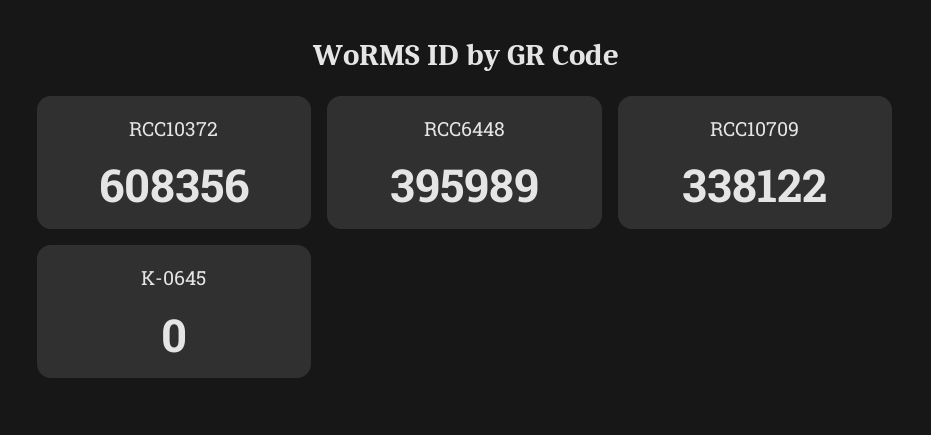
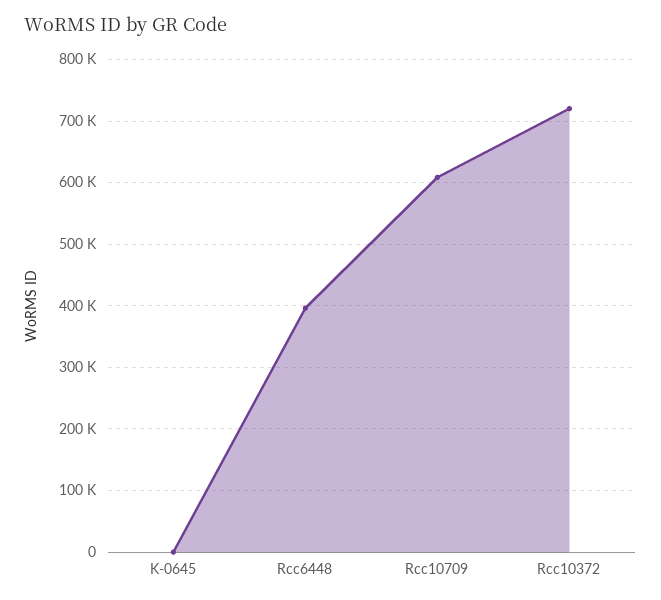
RCC10372: 608356 -> 720000
RCC10709: 338122 -> 610000

